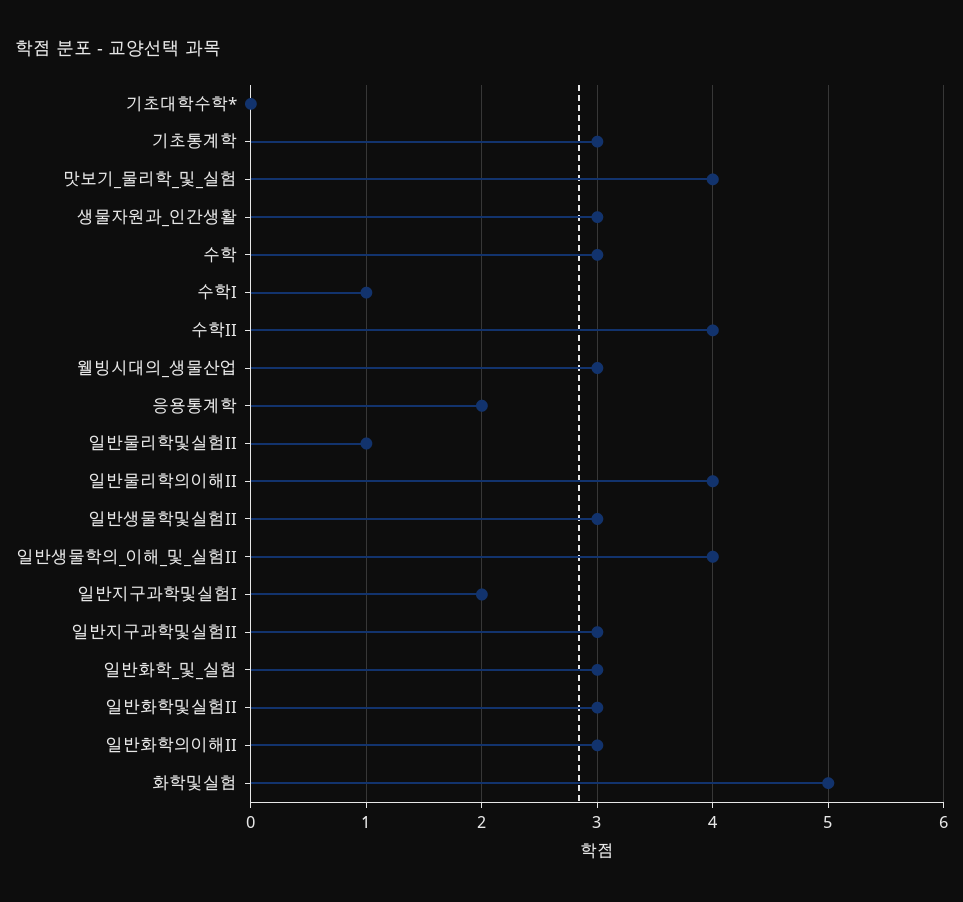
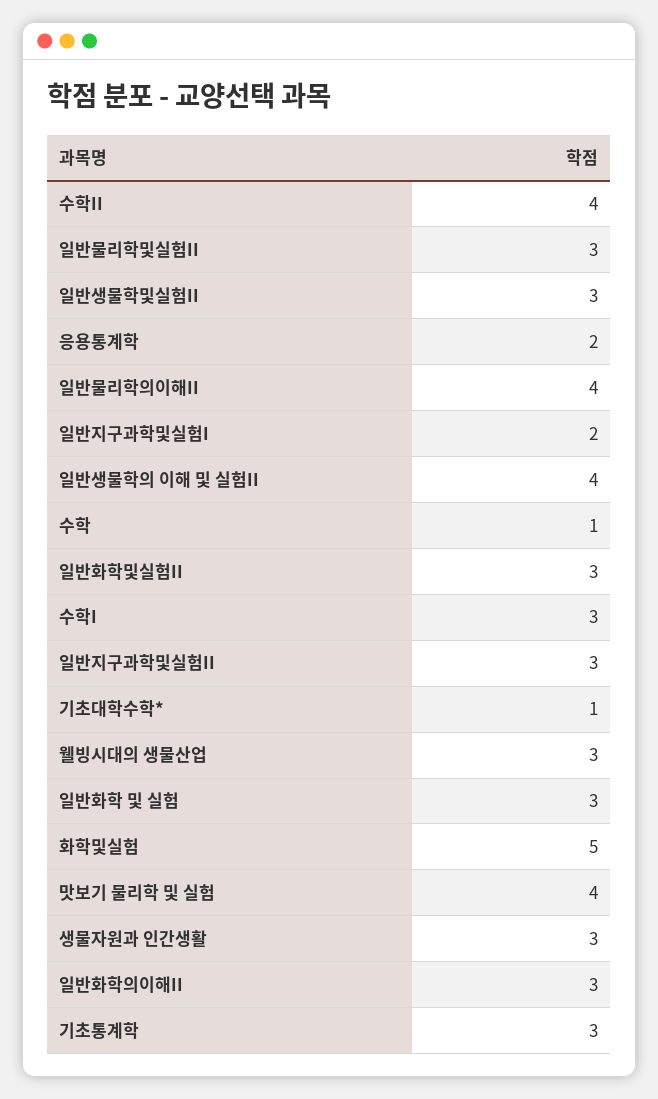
기초대학수학*: 0 -> 1
수학: 3 -> 1
수학I: 1 -> 3
일반물리학및실험II: 1 -> 3

